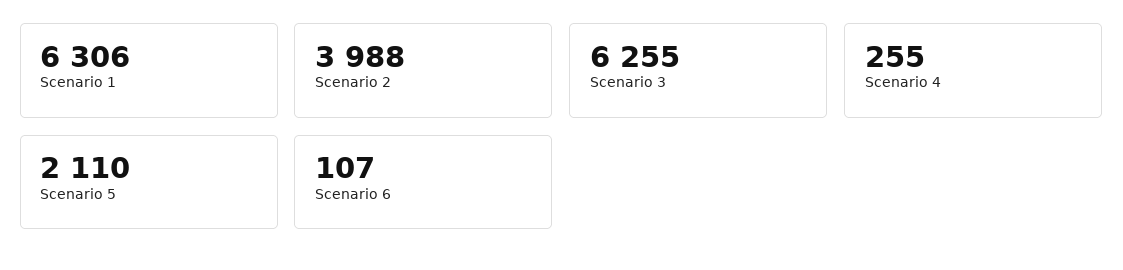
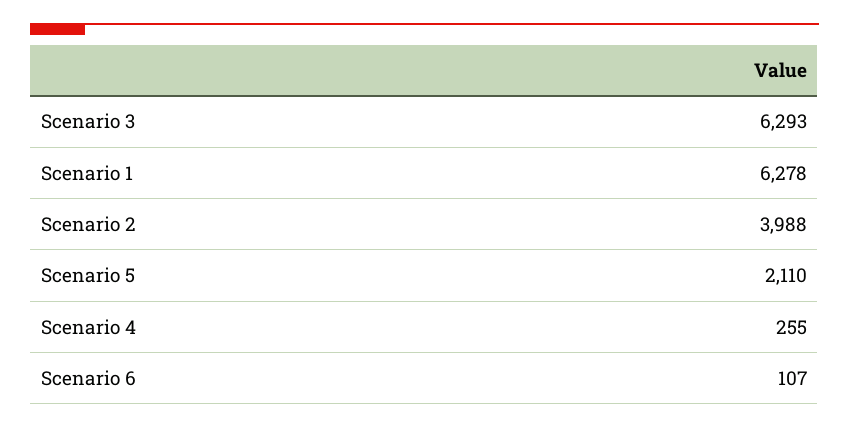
Scenario 1: 6306 -> 6278
Scenario 3: 6255 -> 6293

